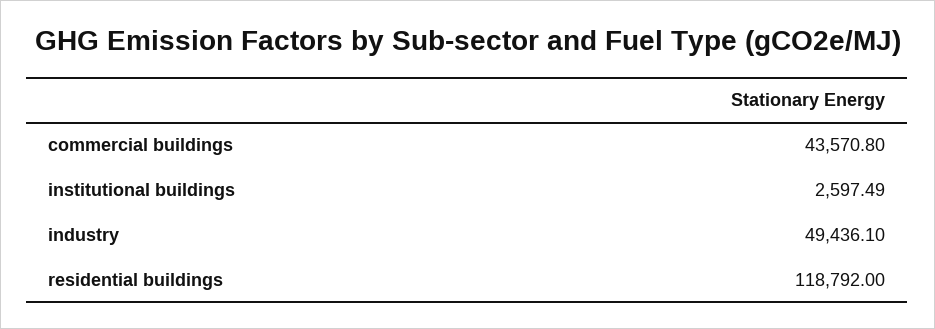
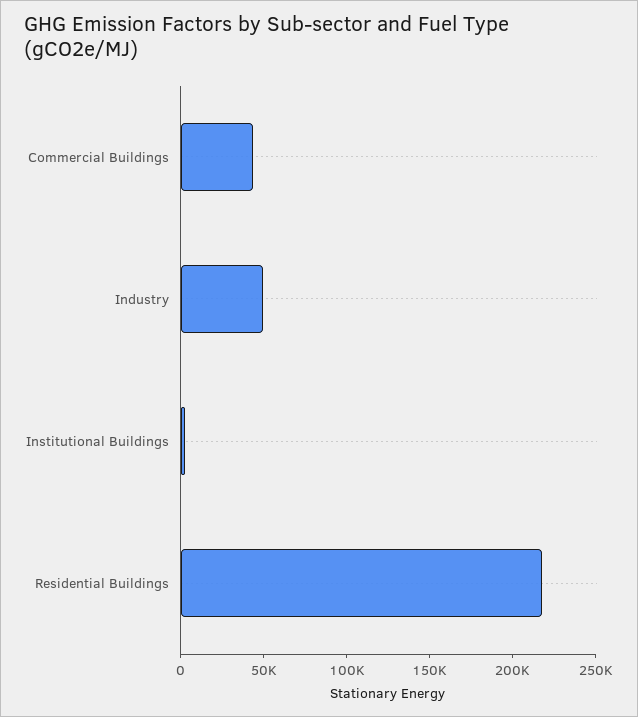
residential buildings: 118792 -> 220000

